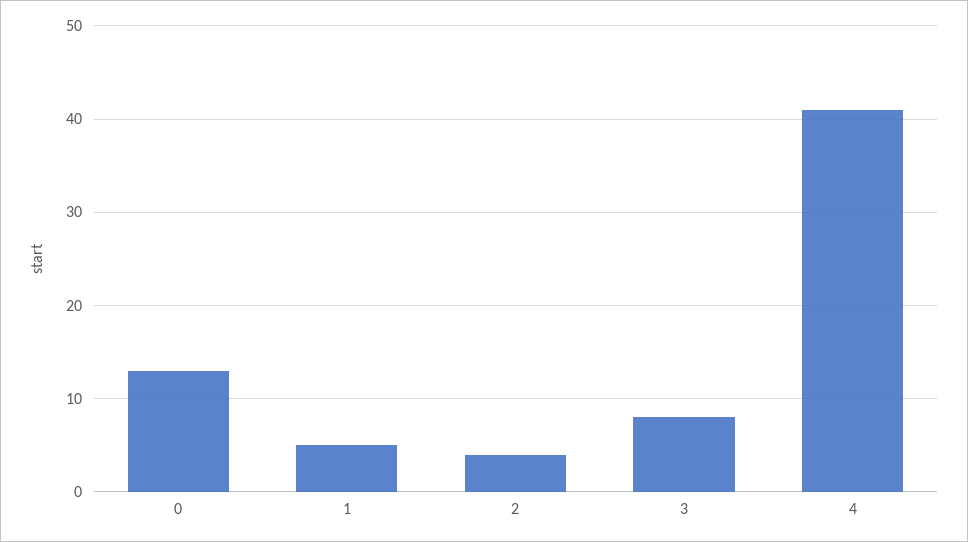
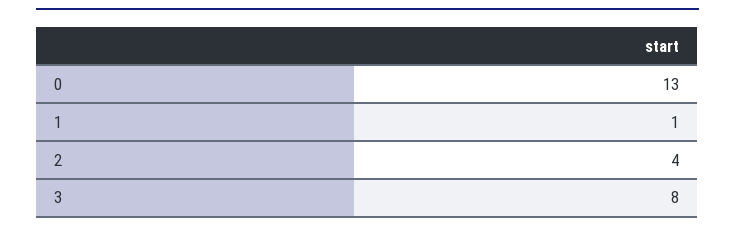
1: 5 -> 1
4: 41 -> none

